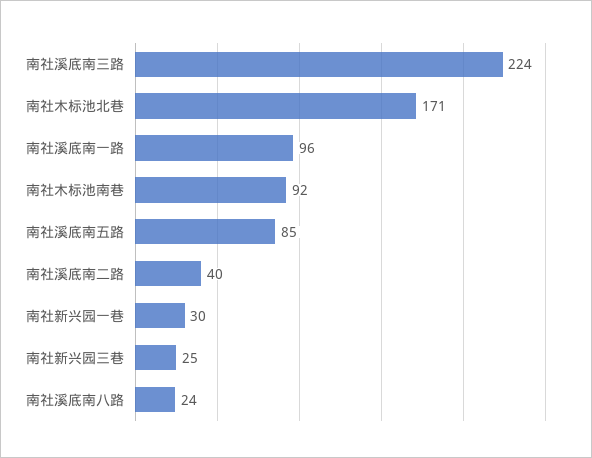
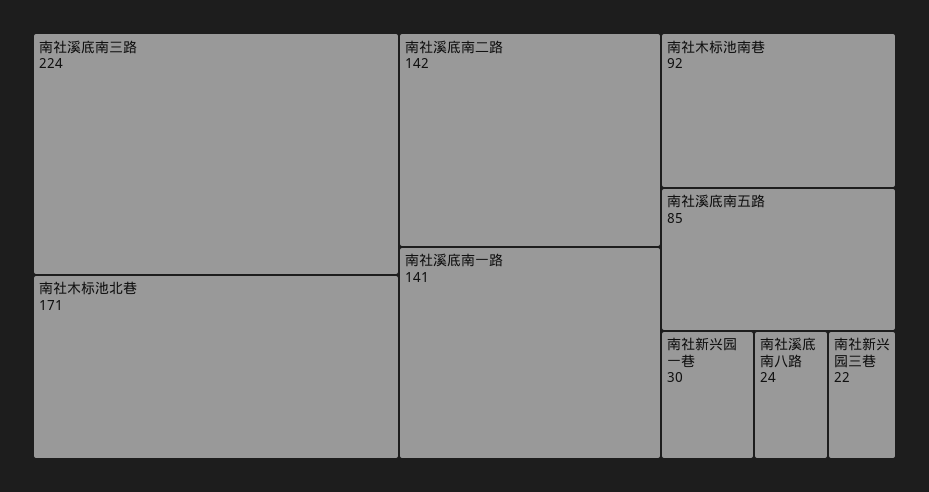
南社溪底南一路: 96 -> 141
南社溪底南二路: 40 -> 142
南社新兴园三巷: 25 -> 22

